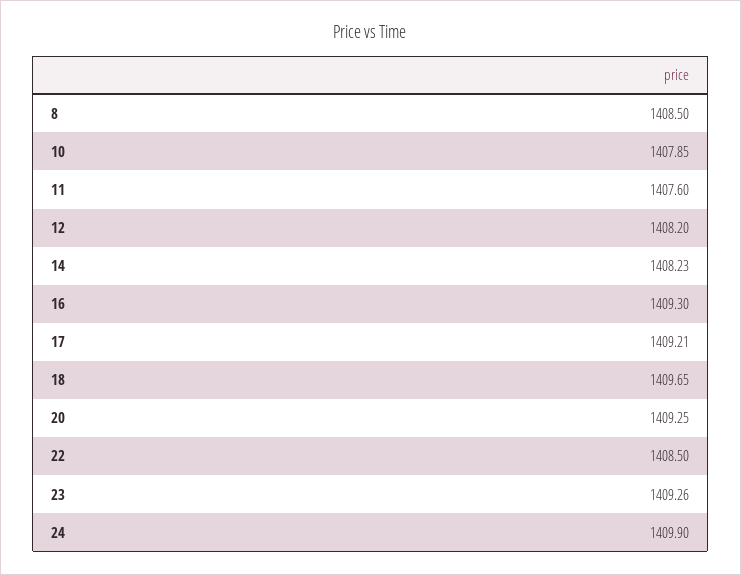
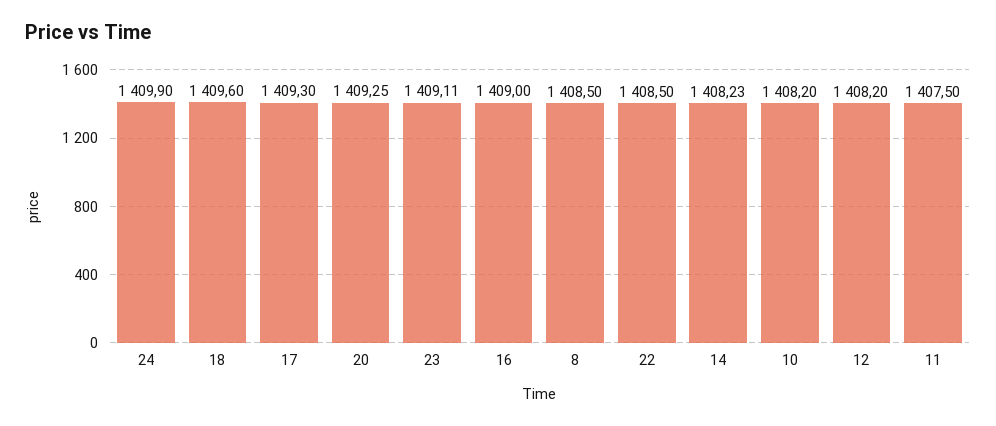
10: 1407.85 -> 1408.2
11: 1407.6 -> 1407.5
16: 1409.3 -> 1409
17: 1409.21 -> 1409.3
18: 1409.65 -> 1409.6
23: 1409.26 -> 1409.11

